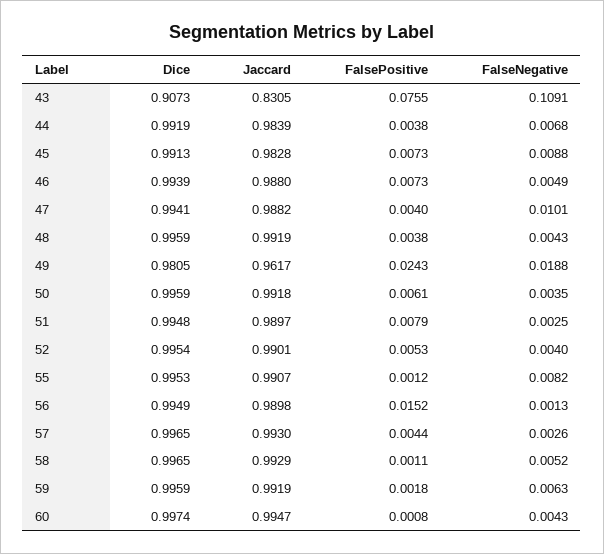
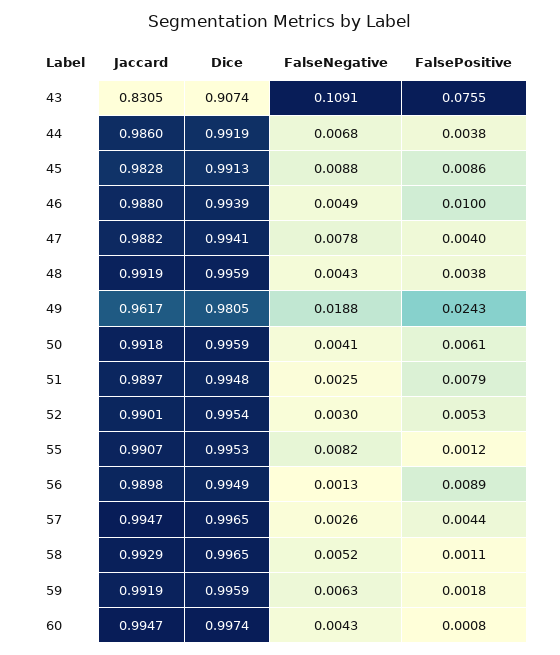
Dice, 43: 0.9073 -> 0.9074
Jaccard, 44: 0.9839 -> 0.986
FalsePositive, 45: 0.0073 -> 0.0086
FalsePositive, 46: 0.0073 -> 0.01
FalseNegative, 47: 0.0101 -> 0.0078
FalseNegative, 50: 0.0035 -> 0.0041
FalseNegative, 52: 0.004 -> 0.003
FalsePositive, 56: 0.0152 -> 0.0089
Jaccard, 57: 0.993 -> 0.9947

